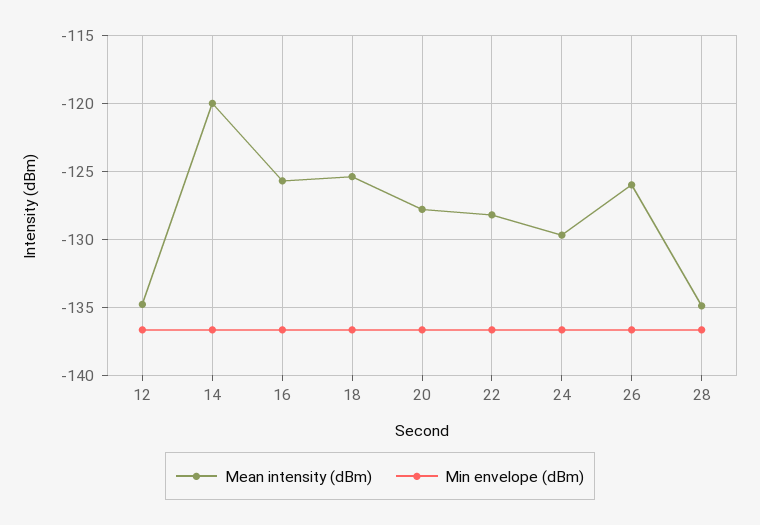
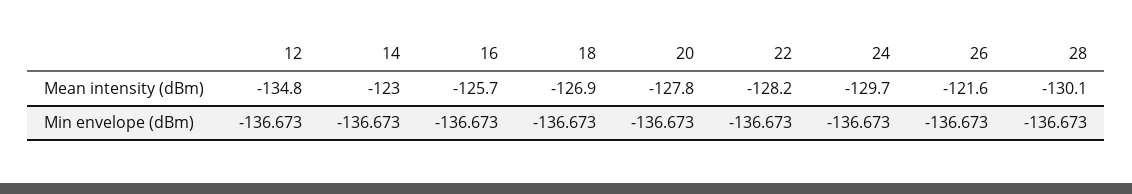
Mean intensity (dBm), 14: -120 -> -123
Mean intensity (dBm), 18: -125.5 -> -126.9
Mean intensity (dBm), 26: -126 -> -121.6
Mean intensity (dBm), 28: -135 -> -130.1

